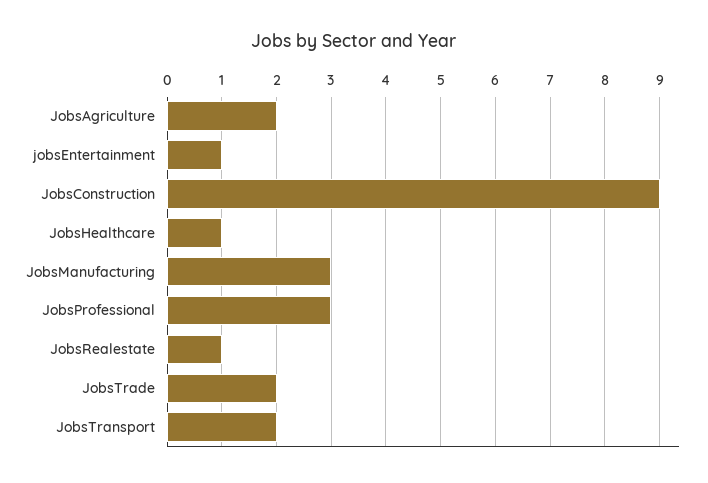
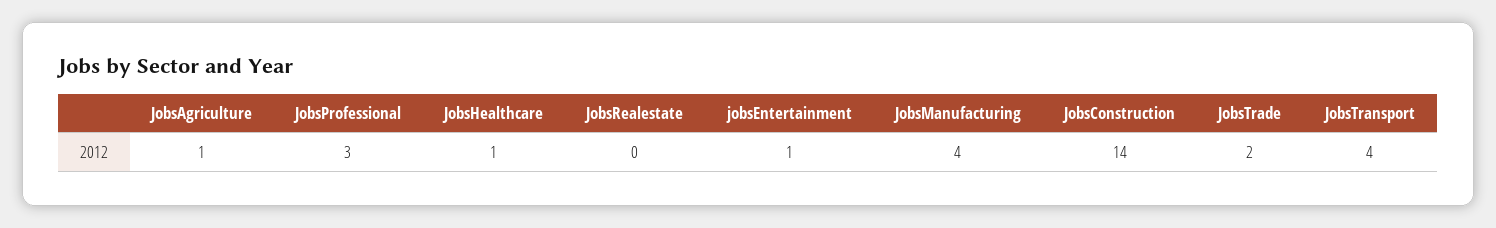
JobsAgriculture: 2 -> 1
JobsConstruction: 9 -> 14
JobsManufacturing: 3 -> 4
JobsRealestate: 1 -> 0
JobsTransport: 2 -> 4

